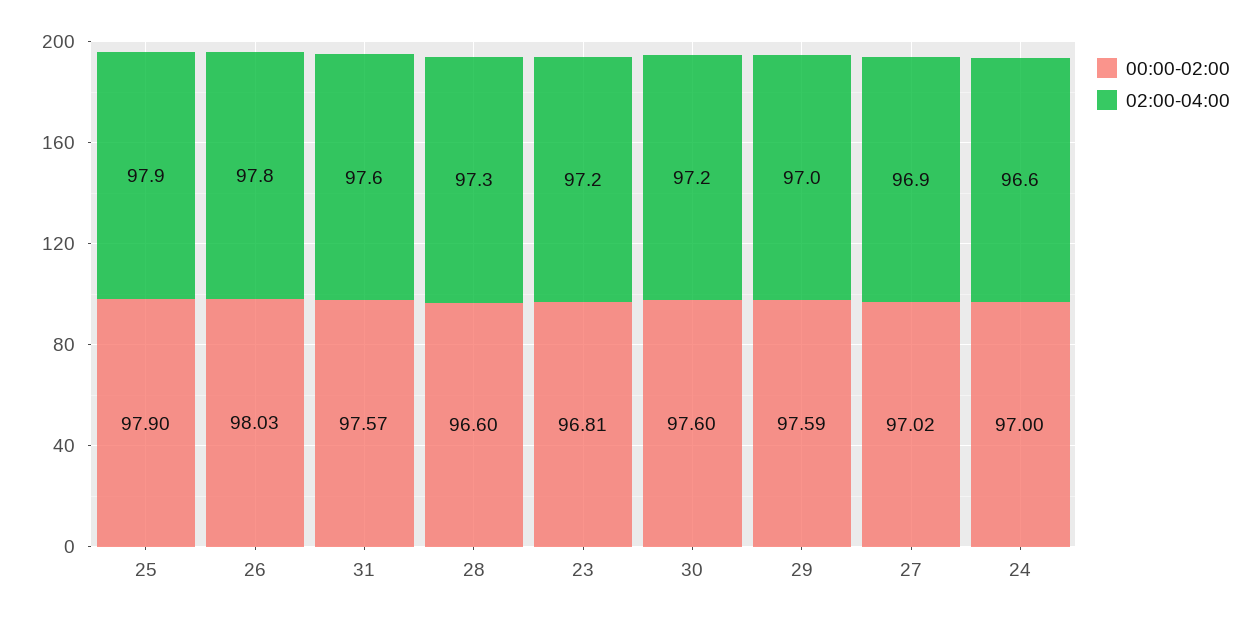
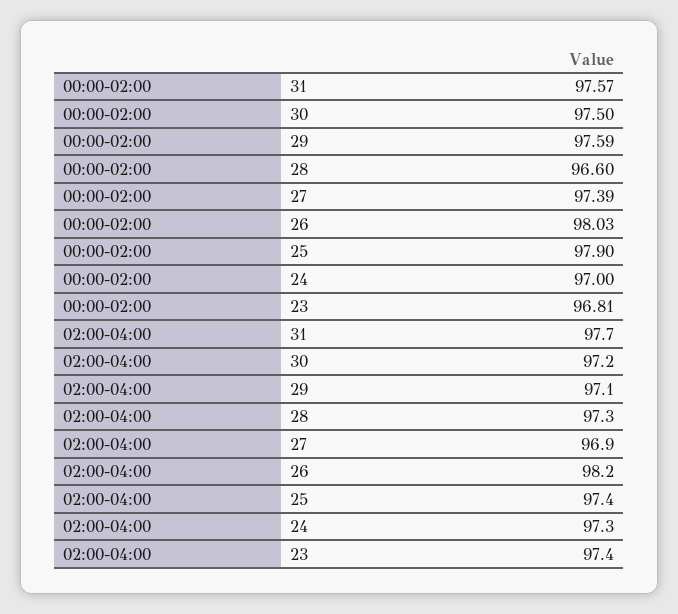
02:00-04:00, 25: 97.9 -> 97.4
02:00-04:00, 26: 97.8 -> 98.2
02:00-04:00, 31: 97.6 -> 97.7
02:00-04:00, 23: 97.2 -> 97.4
00:00-02:00, 30: 97.6 -> 97.5
02:00-04:00, 29: 97 -> 97.1
00:00-02:00, 27: 97.02 -> 97.39
02:00-04:00, 24: 96.6 -> 97.3

